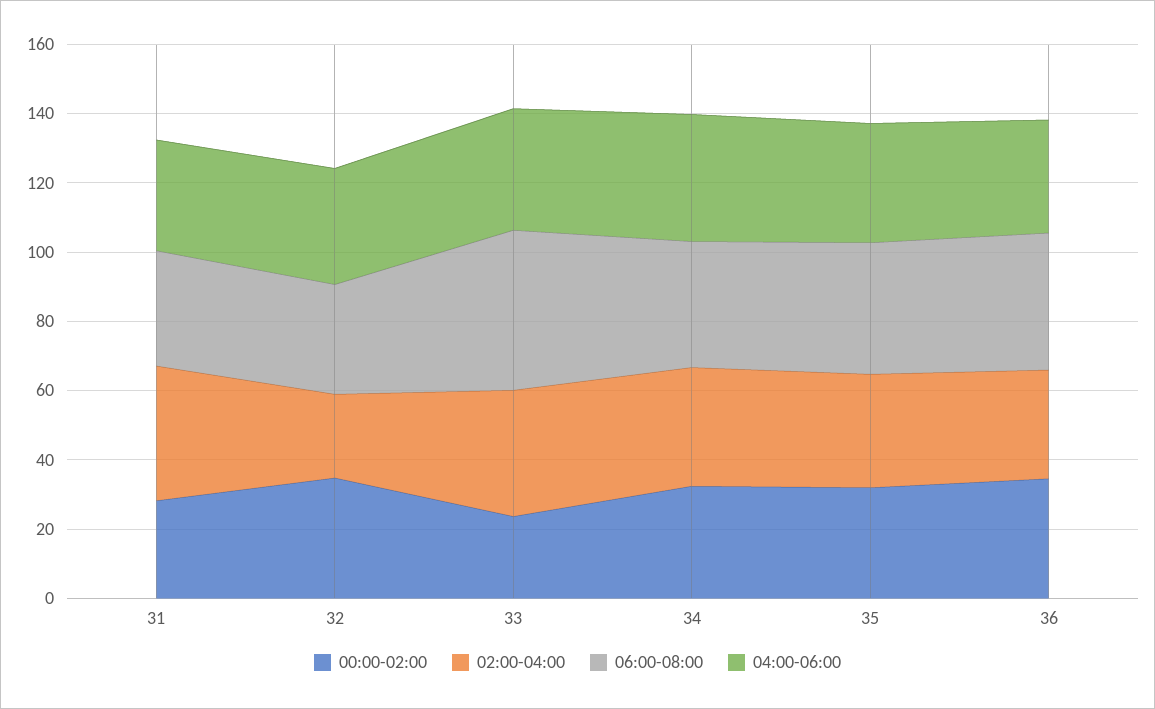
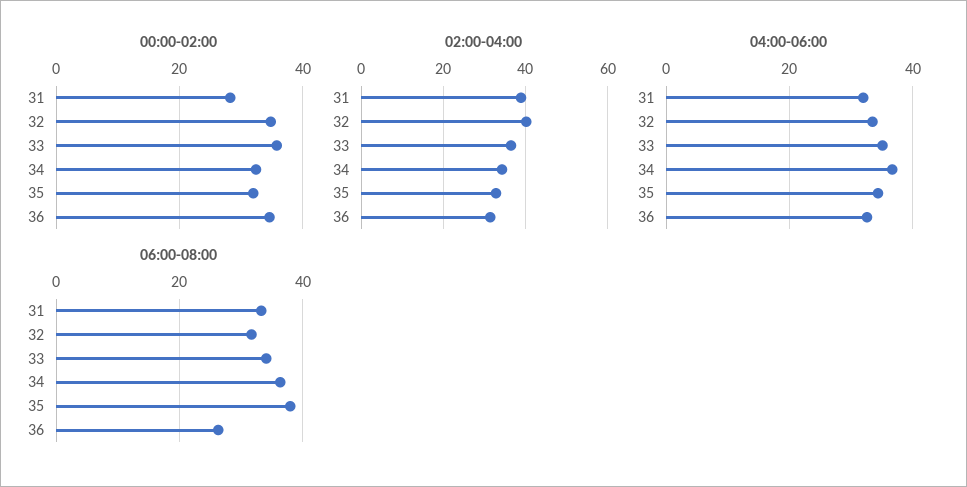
02:00-04:00, 32: 25 -> 40
00:00-02:00, 33: 25 -> 36
06:00-08:00, 33: 45 -> 34
06:00-08:00, 36: 40 -> 26

